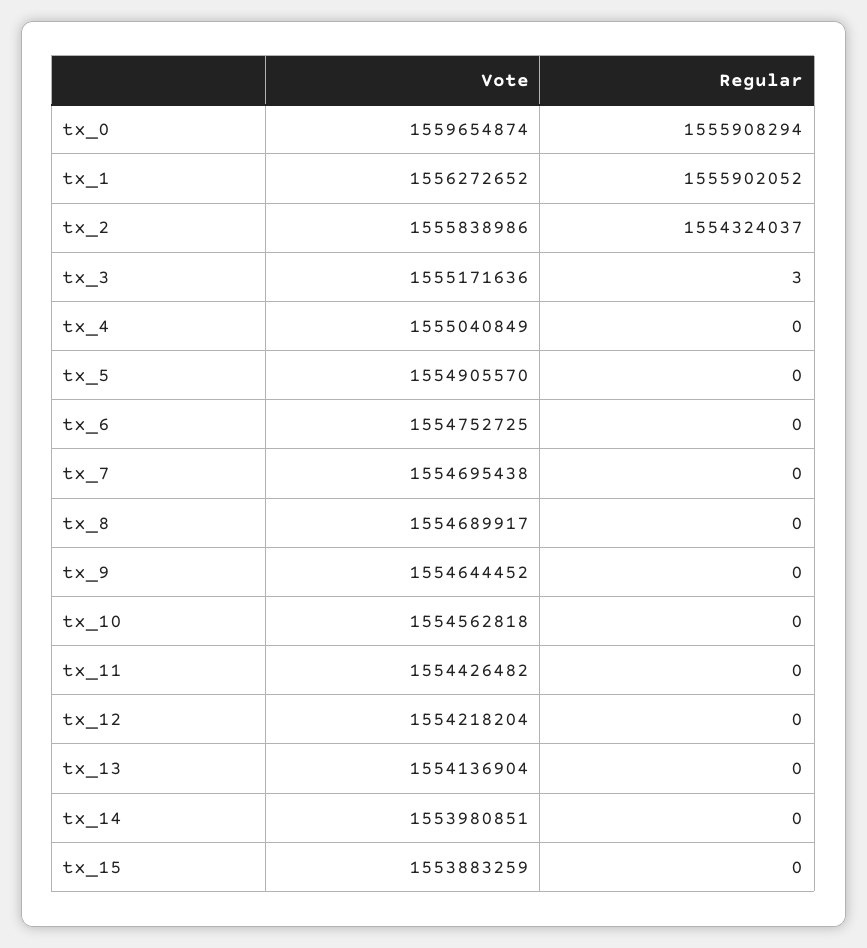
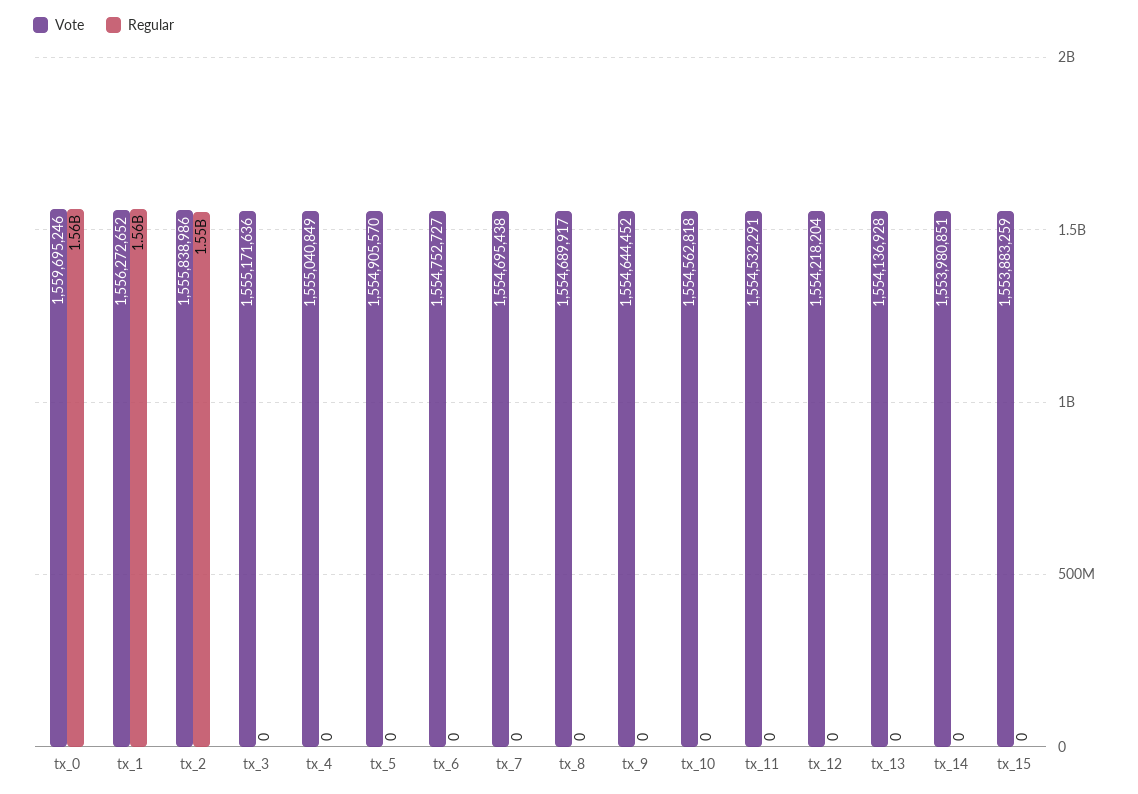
Vote, tx_0: 1559654874 -> 1559695246
Regular, tx_3: 3 -> 0
Vote, tx_6: 1554752725 -> 1554752727
Vote, tx_11: 1554426482 -> 1554532291
Vote, tx_13: 1554136904 -> 1554136928

